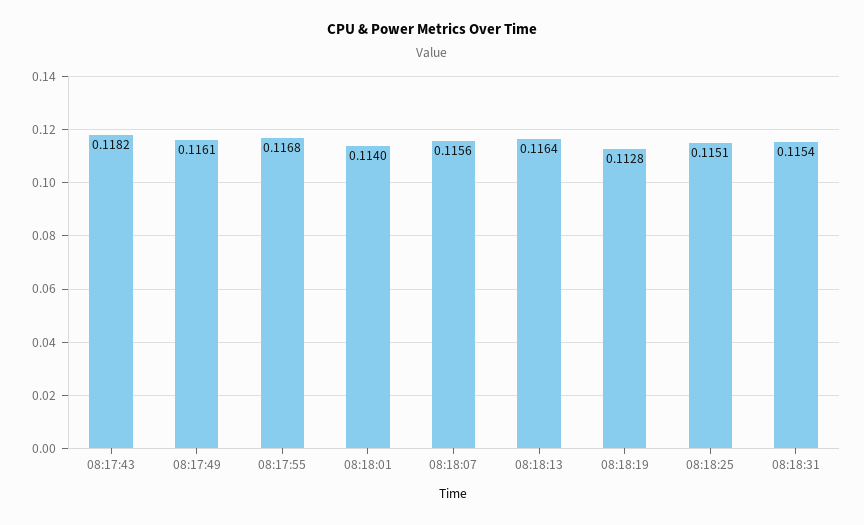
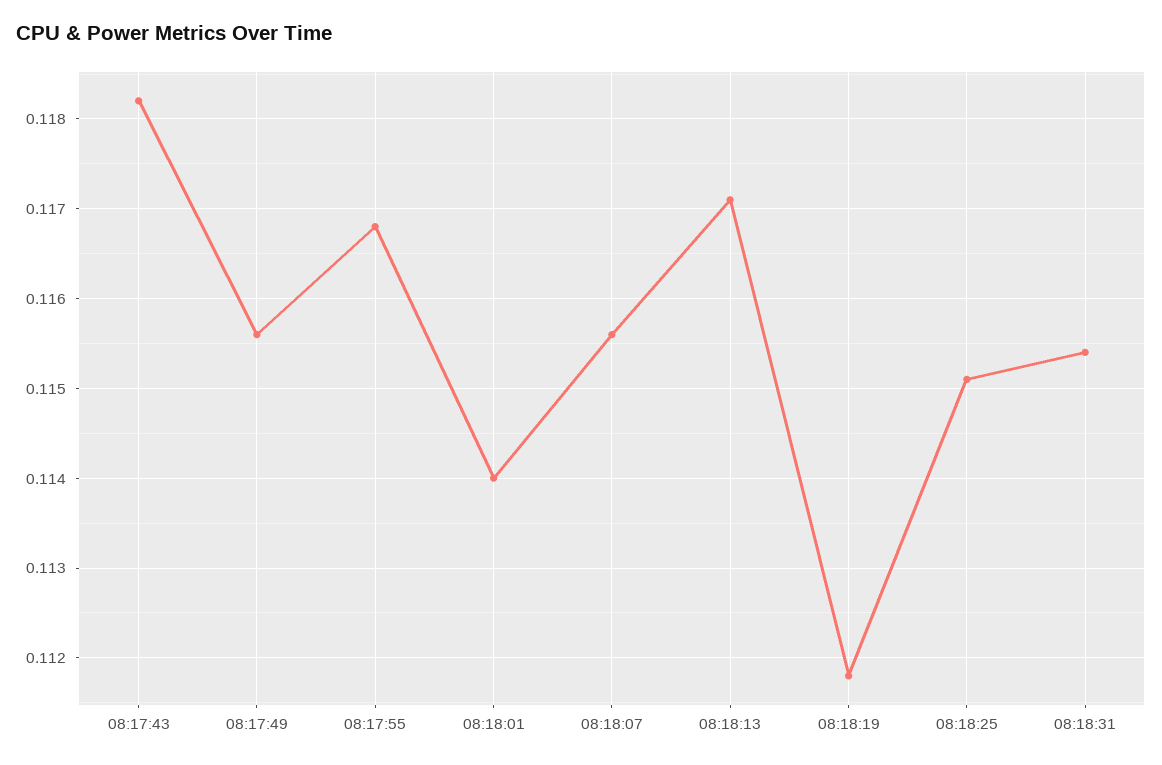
08:17:49: 0.1161 -> 0.1156
08:18:13: 0.1164 -> 0.1171
08:18:19: 0.1128 -> 0.1118

